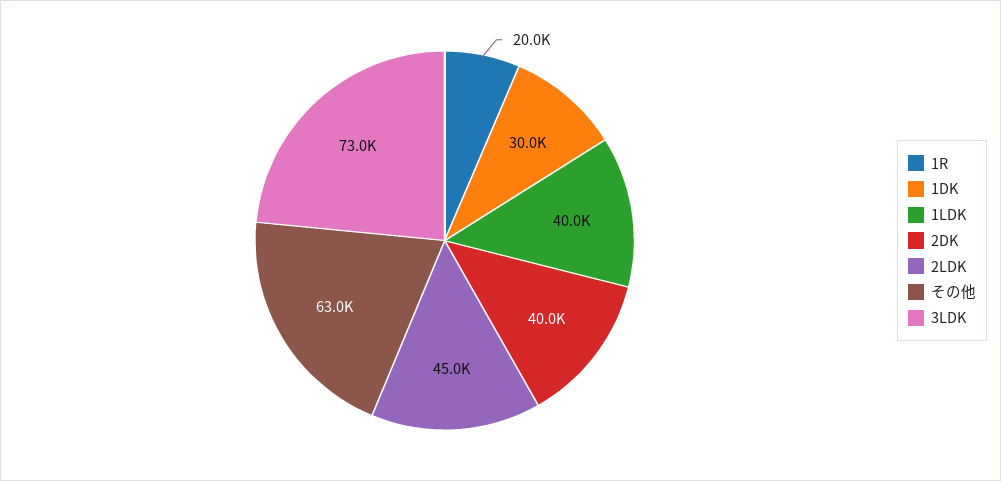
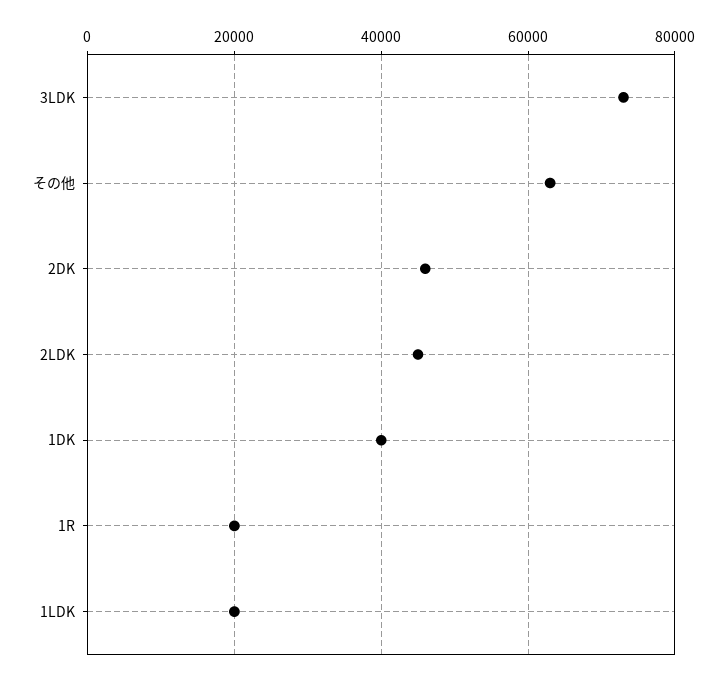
1DK: 30000 -> 40000
1LDK: 40000 -> 20000
2DK: 40000 -> 46000

